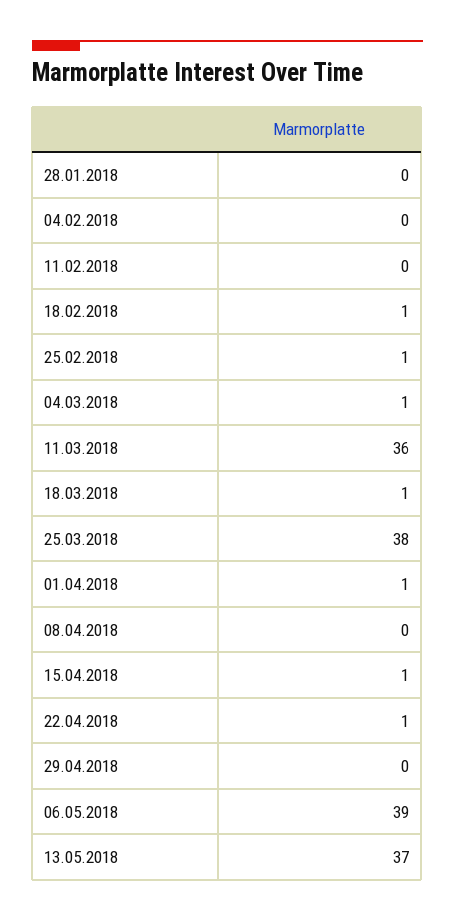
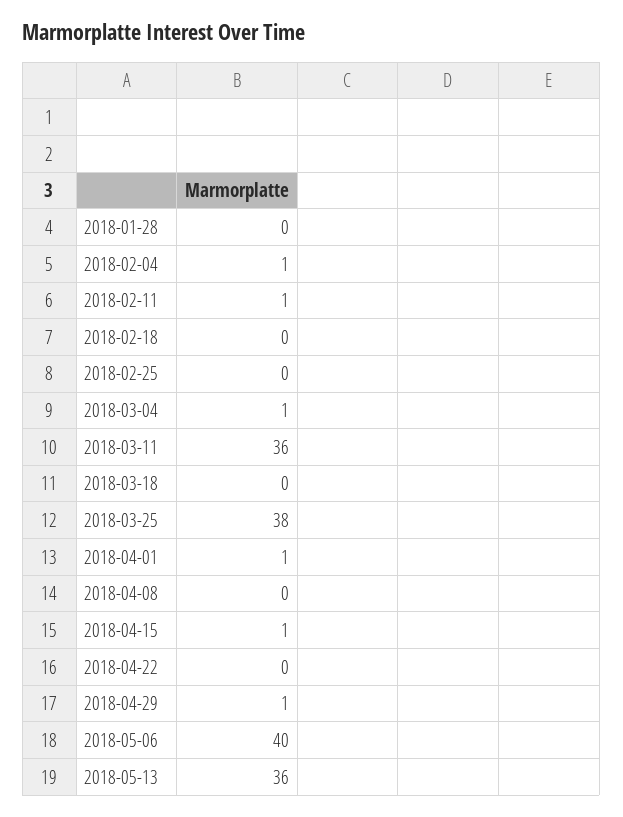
04.02.2018: 0 -> 1
11.02.2018: 0 -> 1
18.02.2018: 1 -> 0
25.02.2018: 1 -> 0
18.03.2018: 1 -> 0
22.04.2018: 1 -> 0
29.04.2018: 0 -> 1
06.05.2018: 39 -> 40
13.05.2018: 37 -> 36

